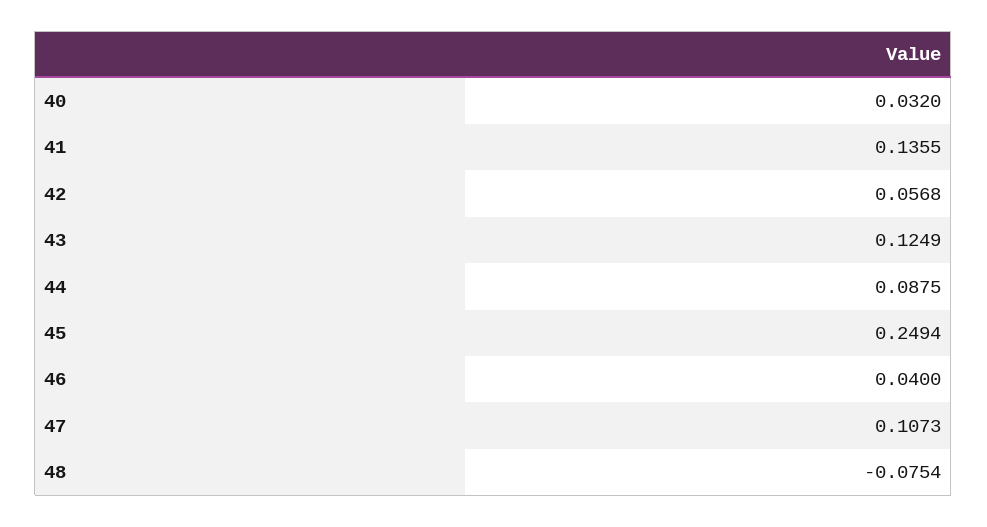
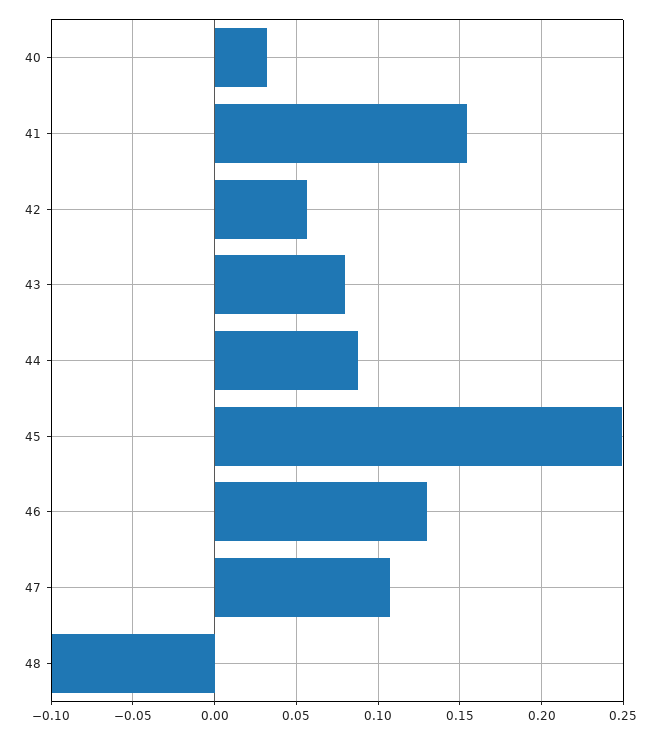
41: 0.1355 -> 0.155
43: 0.1249 -> 0.08
46: 0.04 -> 0.13
48: -0.0754 -> -0.1

